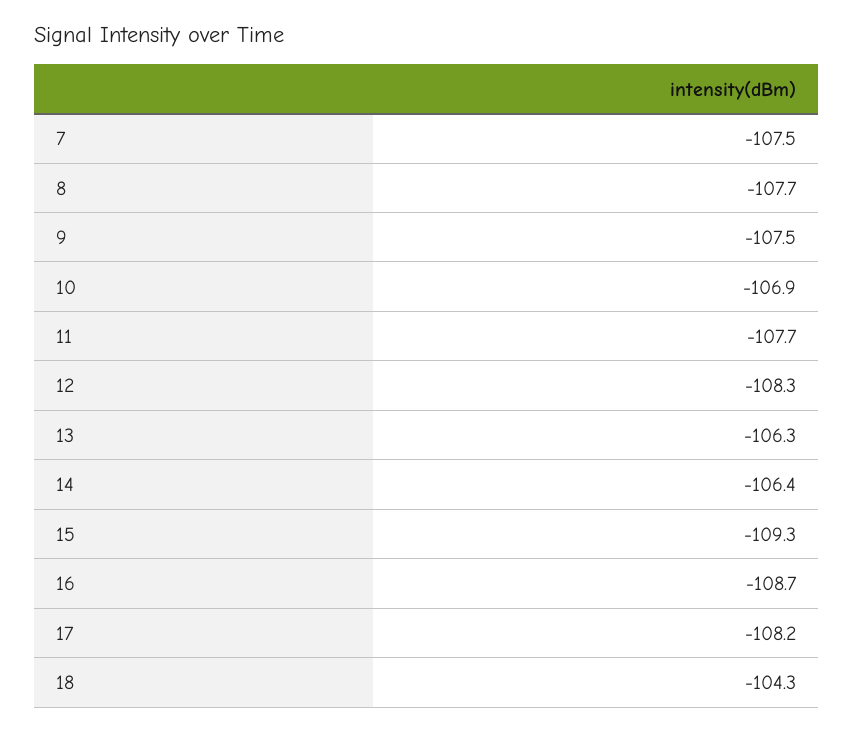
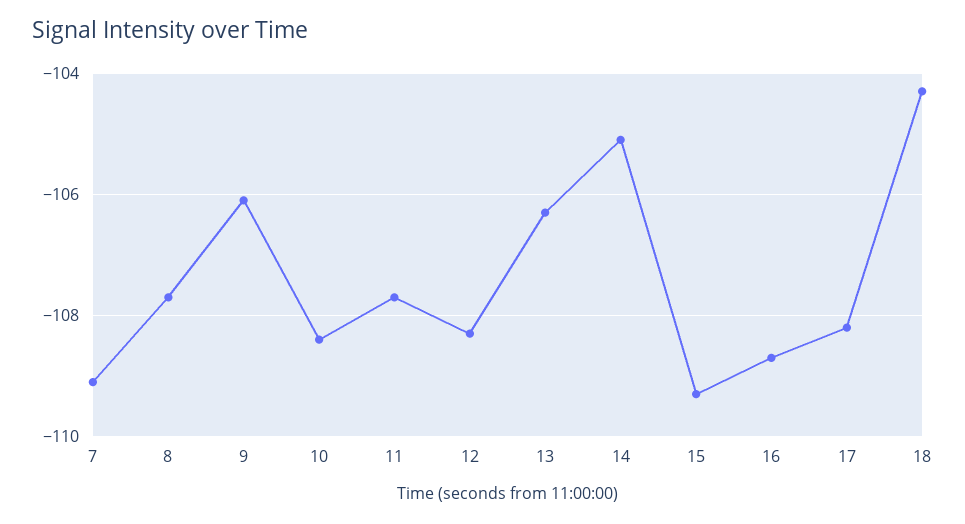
7: -107.5 -> -109
9: -107.5 -> -106
10: -106.9 -> -108.5
14: -106.4 -> -105

